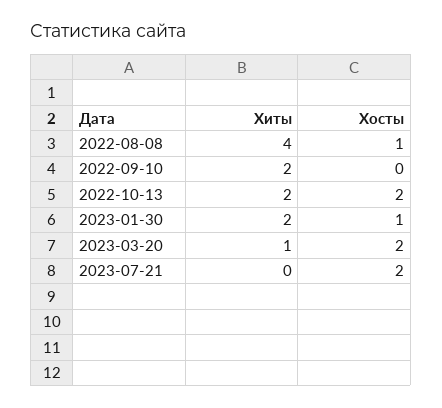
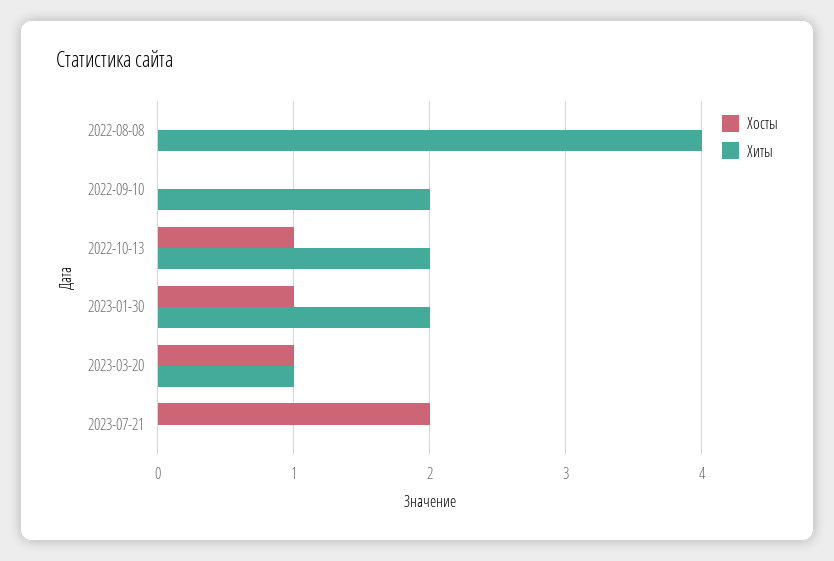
Хосты, 2022-08-08: 1 -> 0
Хосты, 2022-10-13: 2 -> 1
Хосты, 2023-03-20: 2 -> 1

